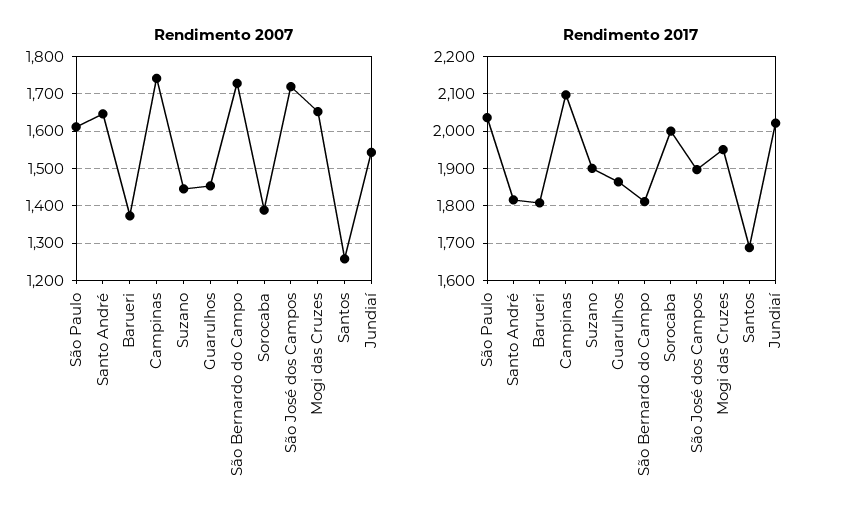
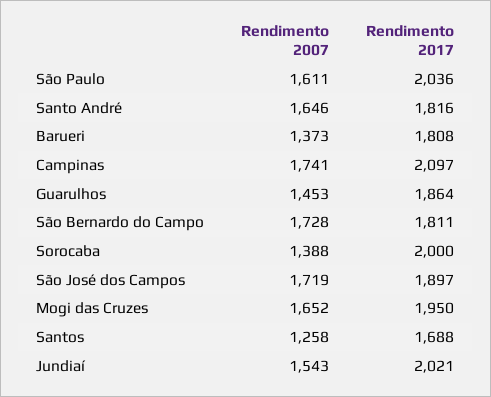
Rendimento 2007, Suzano: 1440 -> none
Rendimento 2017, Suzano: 1900 -> none

